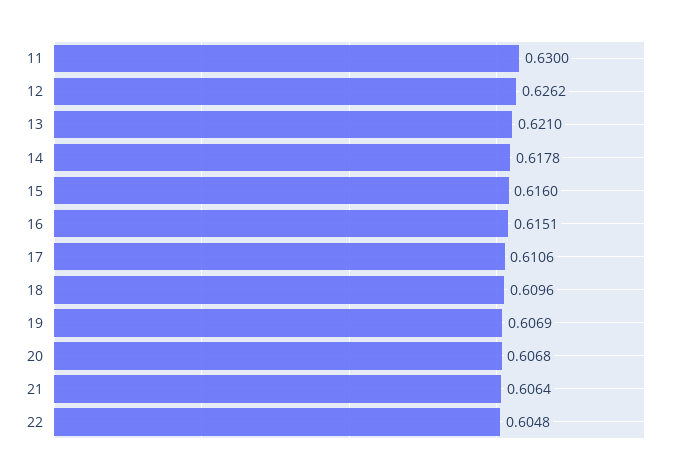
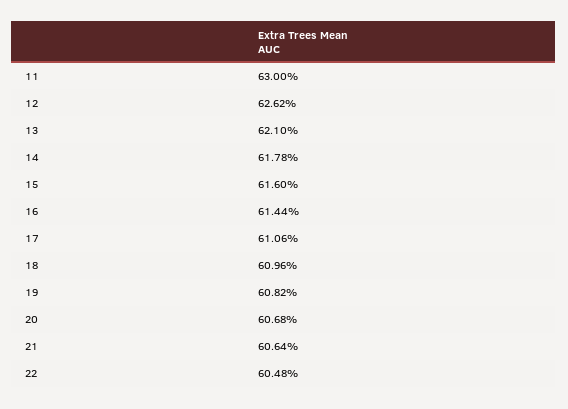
16: 0.6151 -> 0.6144
19: 0.6069 -> 0.6082

